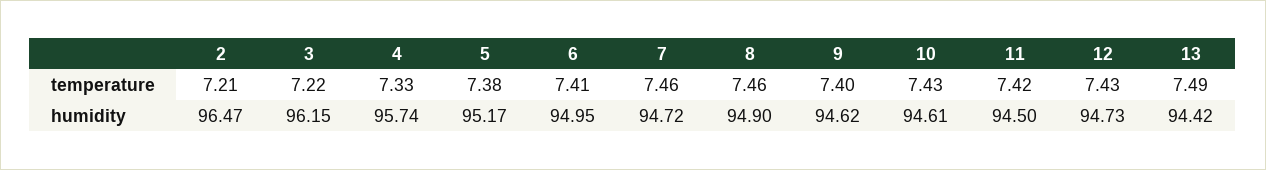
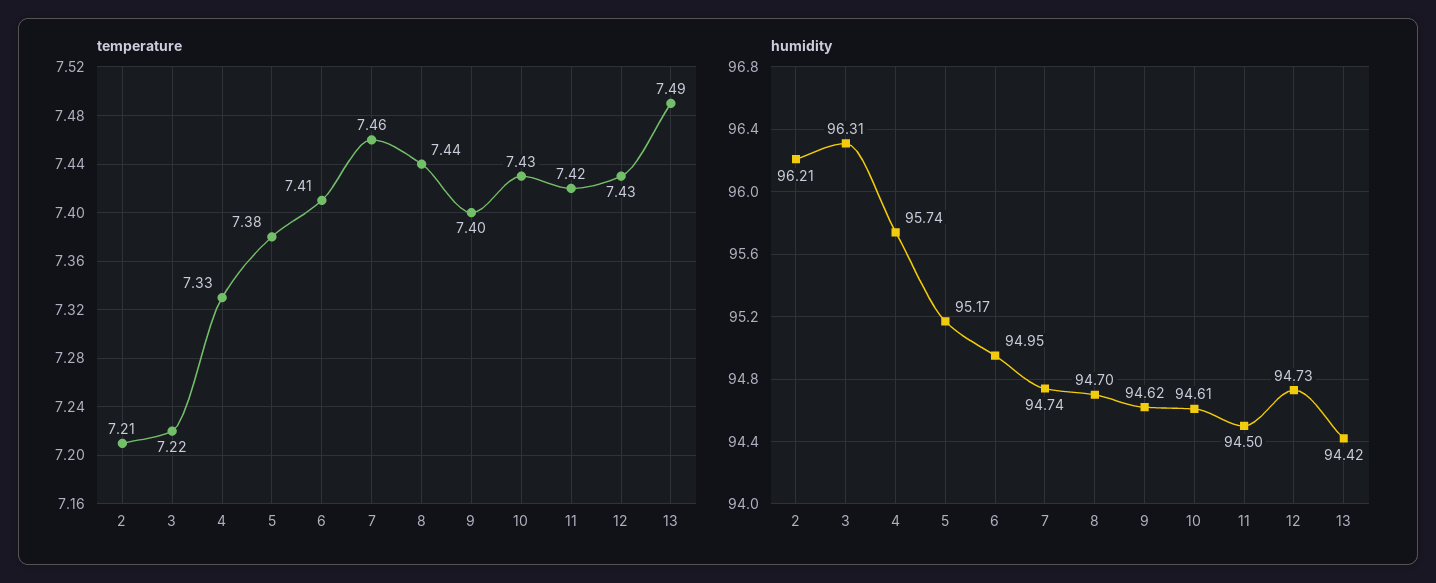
temperature, 8: 7.46 -> 7.44
humidity, 2: 96.47 -> 96.21
humidity, 3: 96.15 -> 96.31
humidity, 7: 94.72 -> 94.74
humidity, 8: 94.9 -> 94.7

